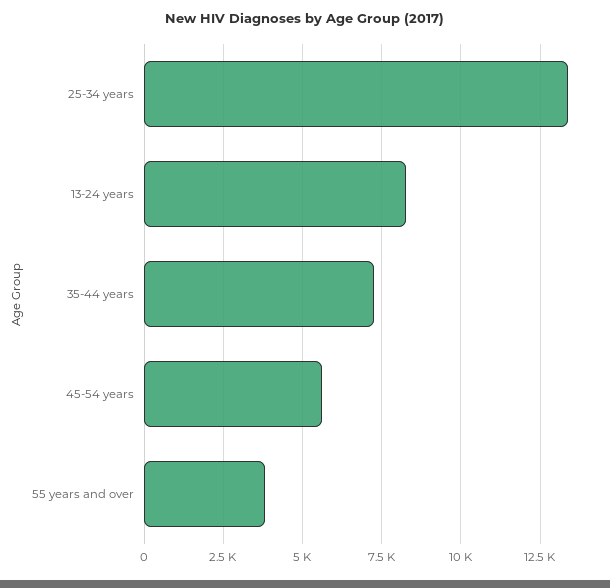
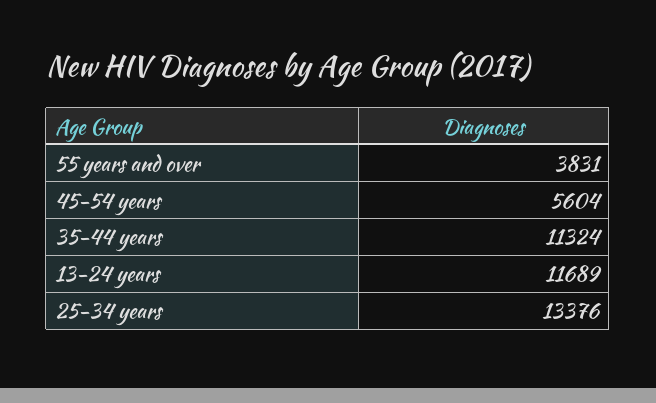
13-24 years: 8250 -> 11689
35-44 years: 7250 -> 11324

